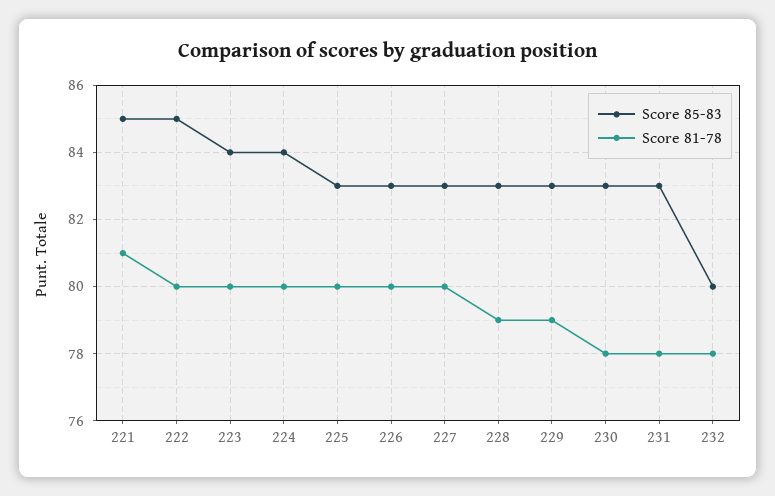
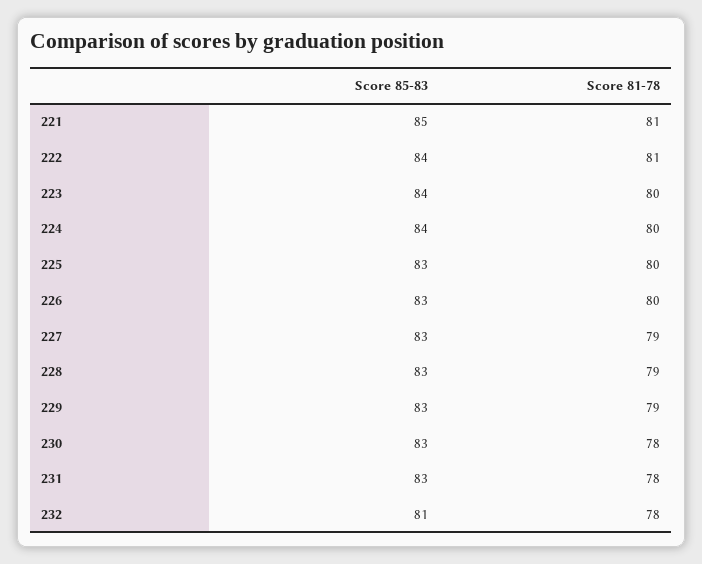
Score 85-83, 222: 85 -> 84
Score 81-78, 222: 80 -> 81
Score 81-78, 227: 80 -> 79
Score 85-83, 232: 80 -> 81

